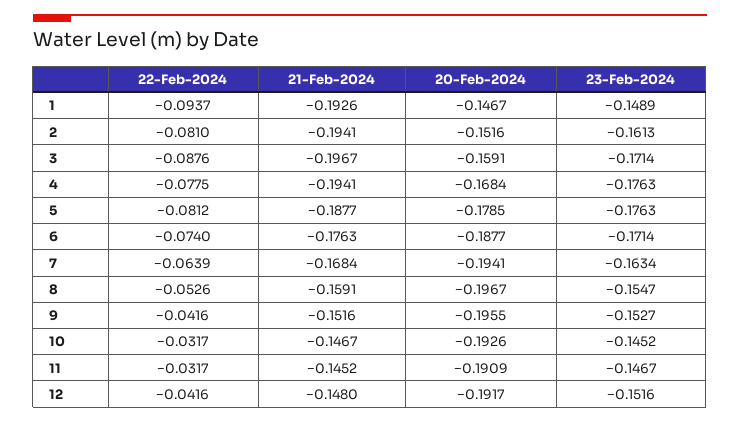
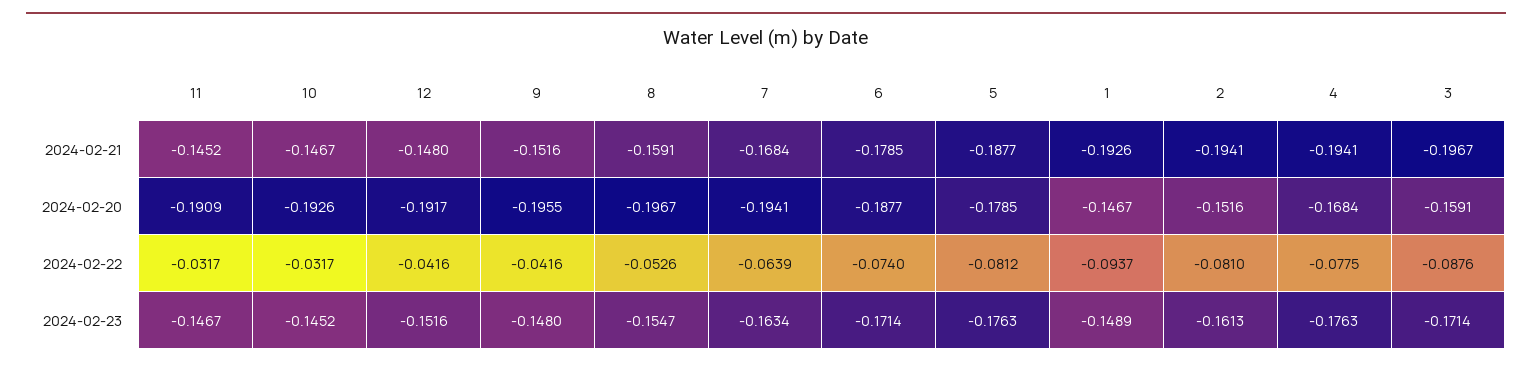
21-Feb-2024, 6: -0.1763 -> -0.1785
23-Feb-2024, 9: -0.1527 -> -0.148

